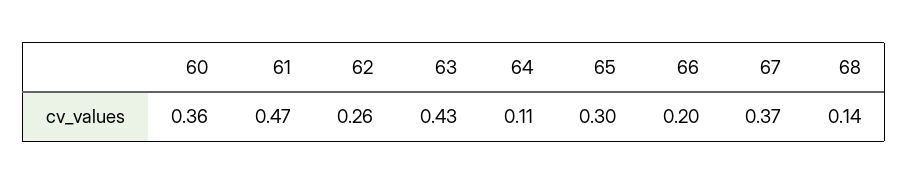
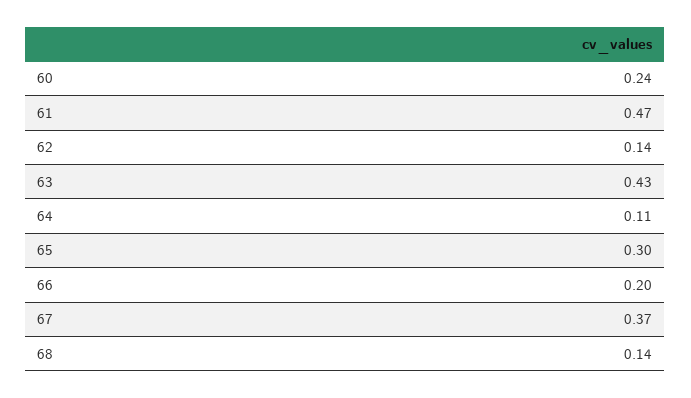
60: 0.36 -> 0.24
62: 0.26 -> 0.14

